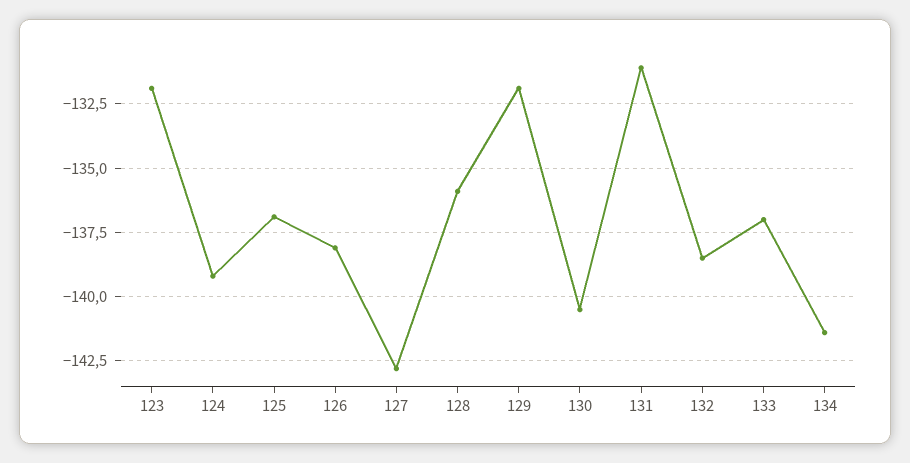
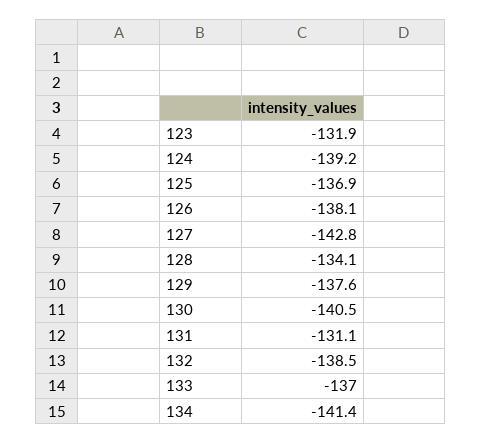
128: -136 -> -134.1
129: -132 -> -137.6

